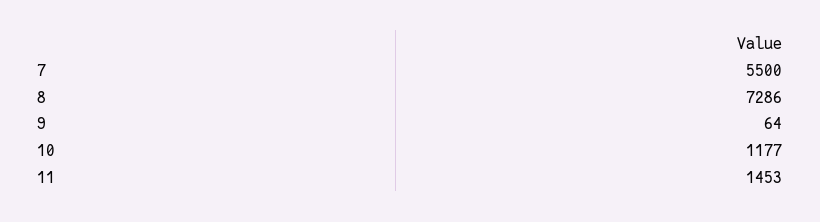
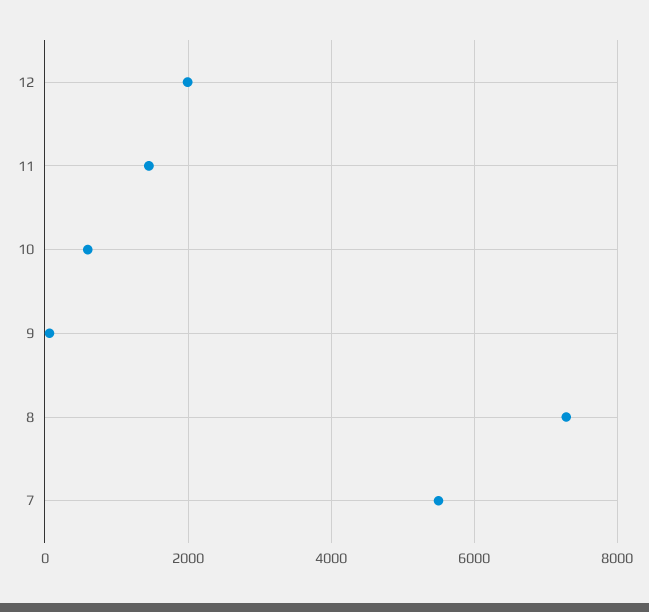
10: 1177 -> 600
12: none -> 2000

